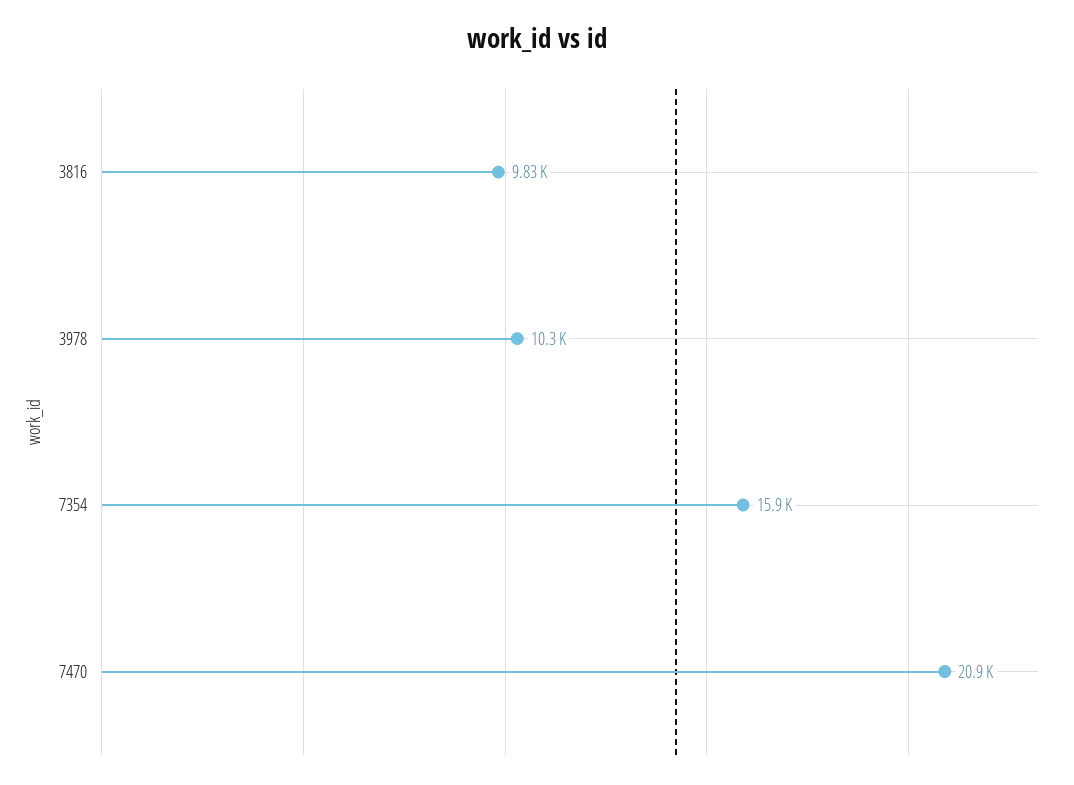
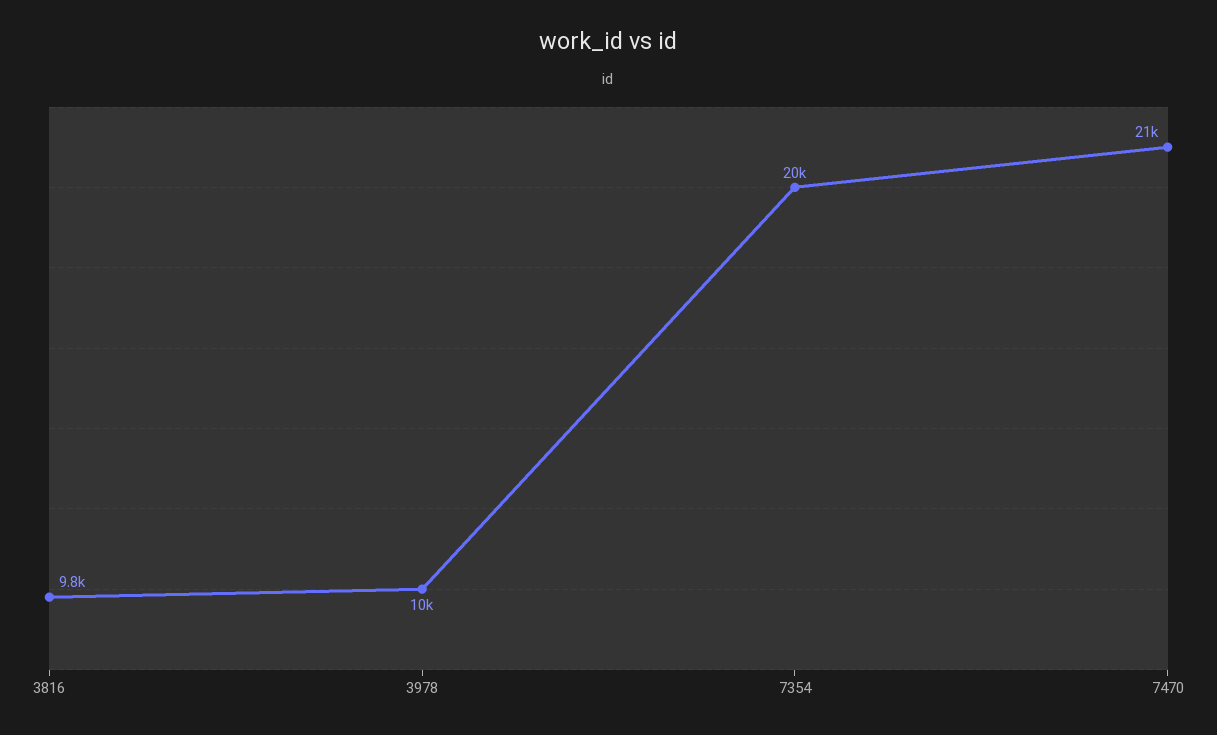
7354: 15900 -> 20000

